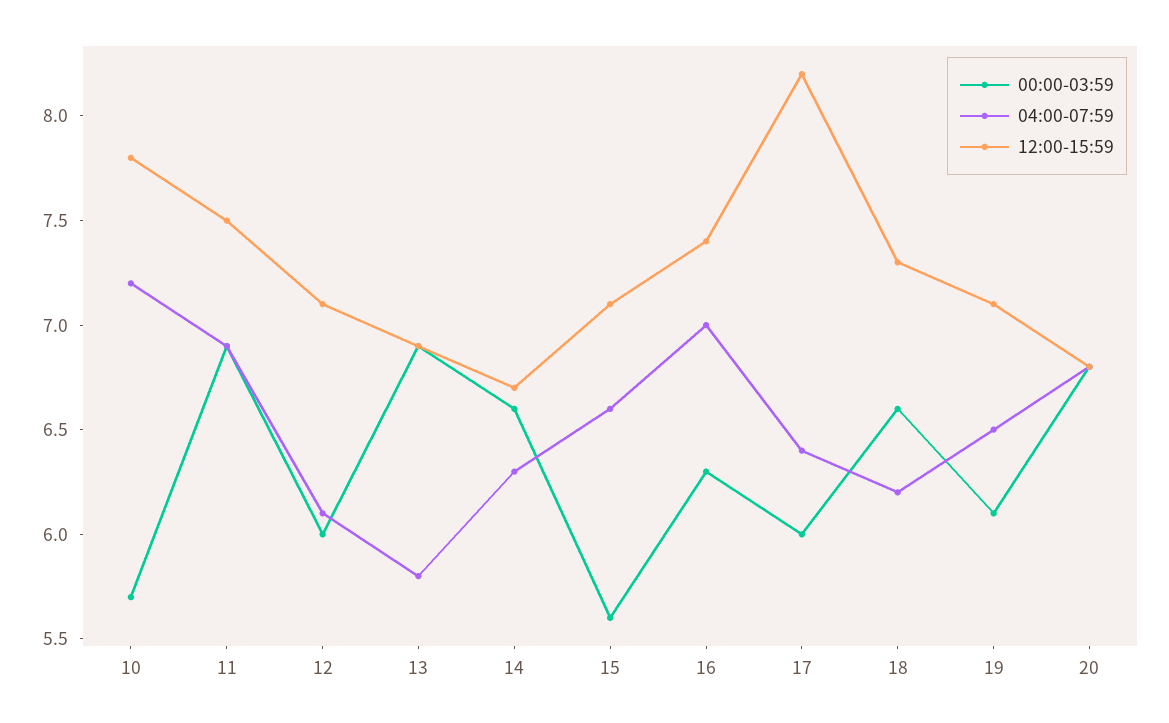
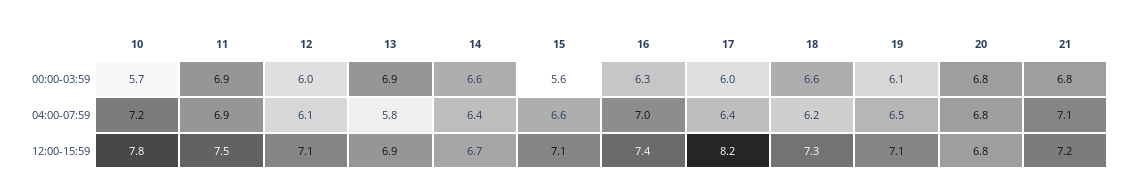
04:00-07:59, 14: 6.3 -> 6.4
00:00-03:59, 21: none -> 6.8
04:00-07:59, 21: none -> 7.1
12:00-15:59, 21: none -> 7.2

